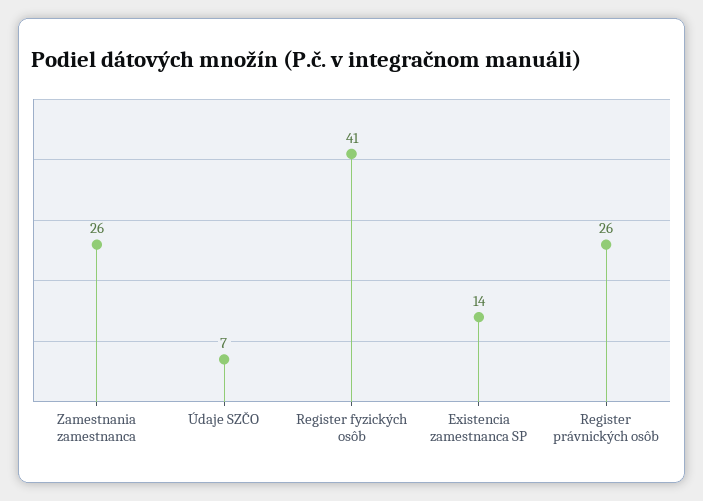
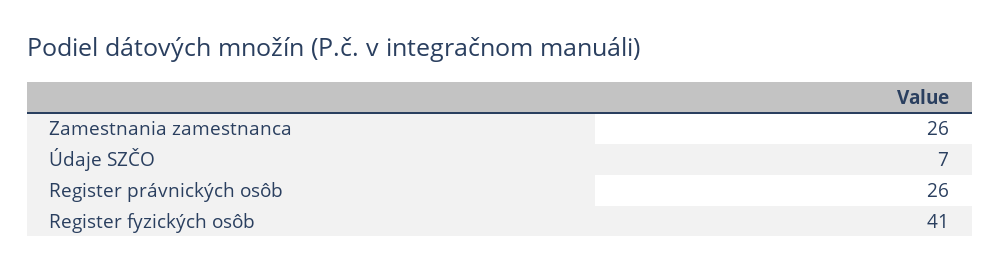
Existencia zamestnanca SP: 14 -> none

